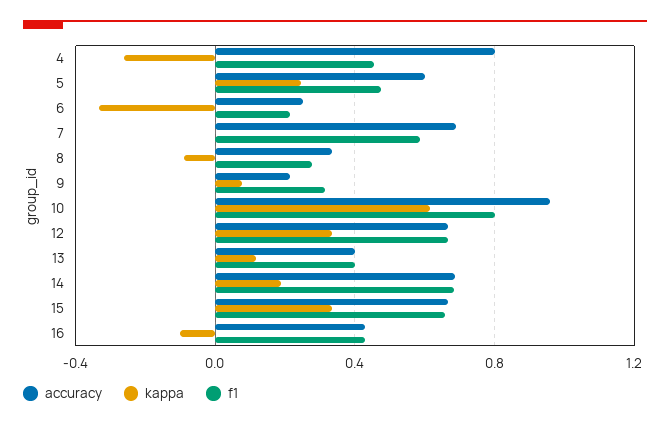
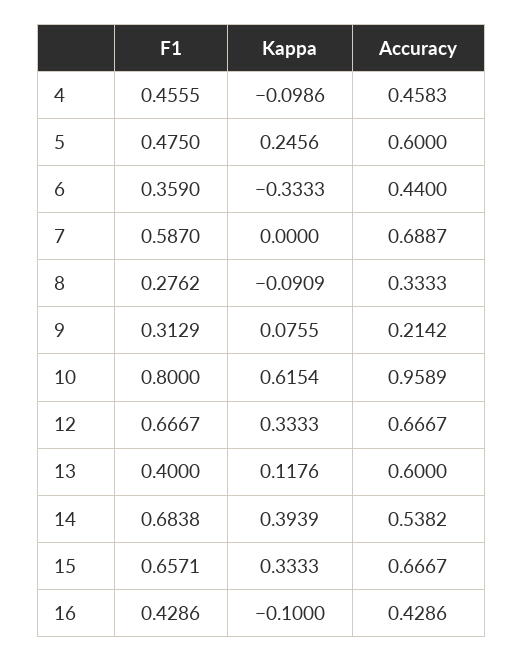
accuracy, 4: 0.8 -> 0.4583
kappa, 4: -0.25 -> -0.0986
accuracy, 6: 0.25 -> 0.44
f1, 6: 0.2 -> 0.359
accuracy, 13: 0.4 -> 0.6
accuracy, 14: 0.7 -> 0.5382
kappa, 14: 0.2 -> 0.3939

